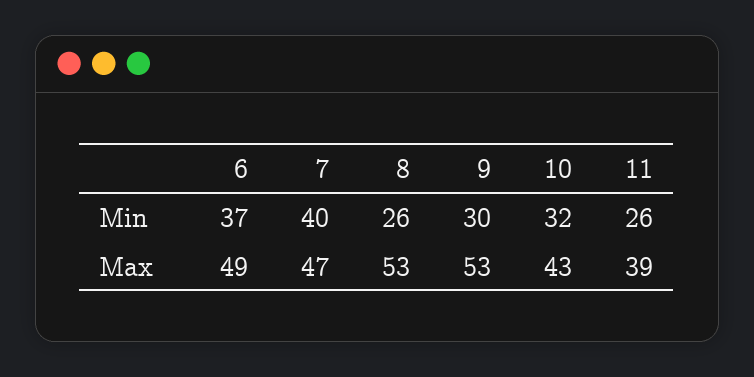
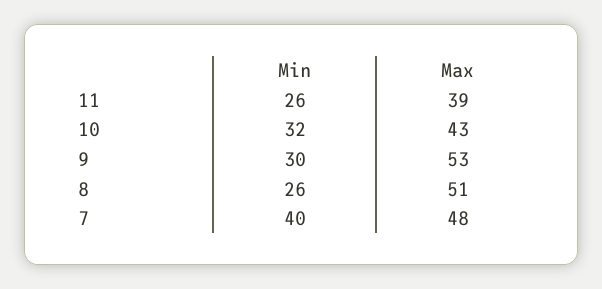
6, Min: 37 -> none
6, Max: 49 -> none
7, Max: 47 -> 48
8, Max: 53 -> 51

